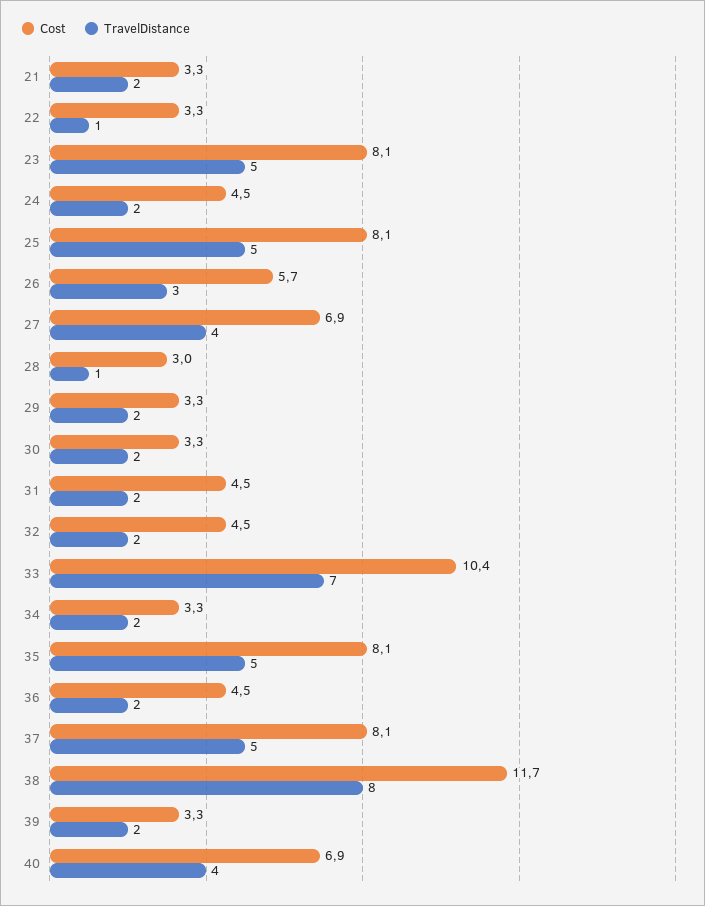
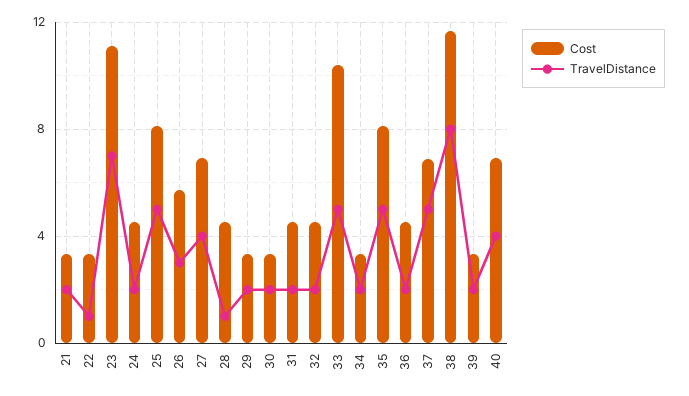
Cost, 23: 8.1 -> 11
TravelDistance, 23: 5 -> 7
Cost, 28: 3 -> 4.5
TravelDistance, 33: 7 -> 5
Cost, 37: 8.1 -> 7

